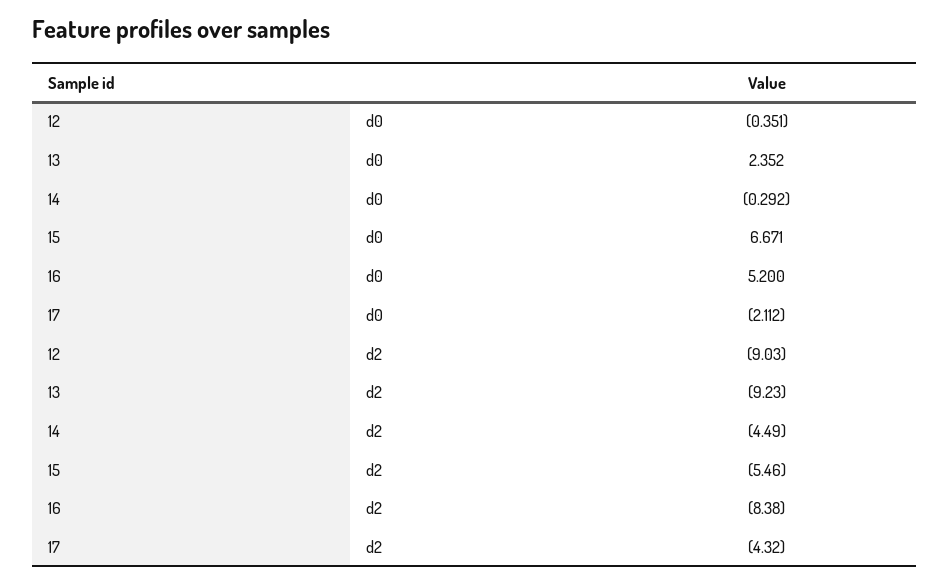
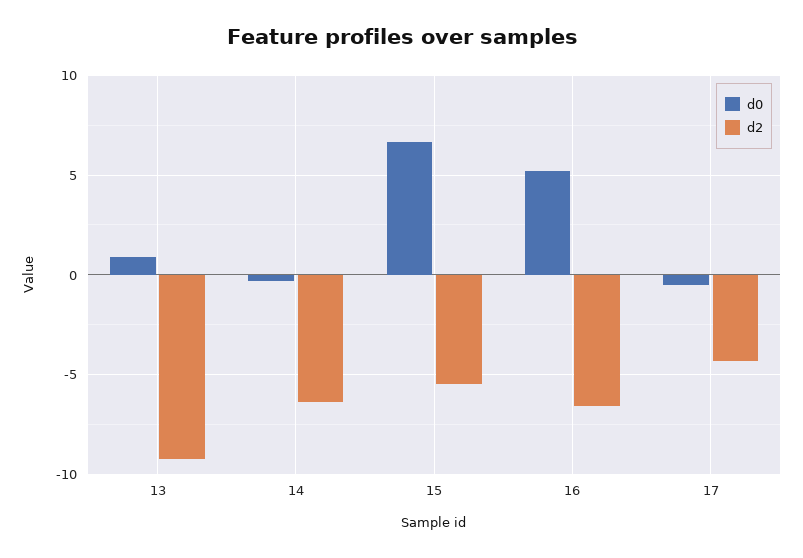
d0, 12: -0.351 -> none
d0, 13: 2.352 -> 1
d0, 17: -2.112 -> -0.5
d2, 12: -9.03 -> none
d2, 14: -4.49 -> -6.5
d2, 16: -8.38 -> -6.5

